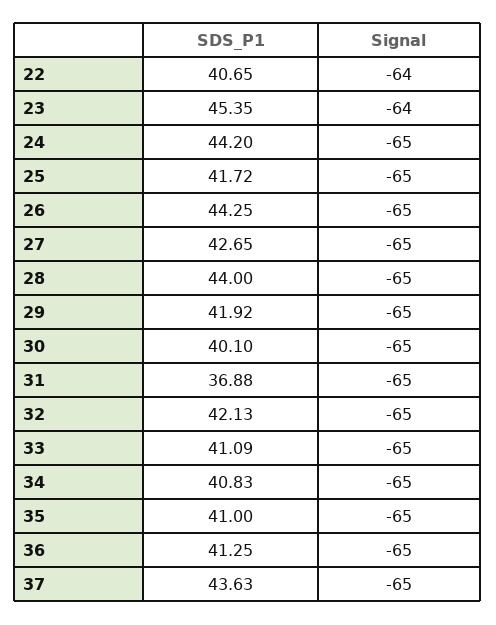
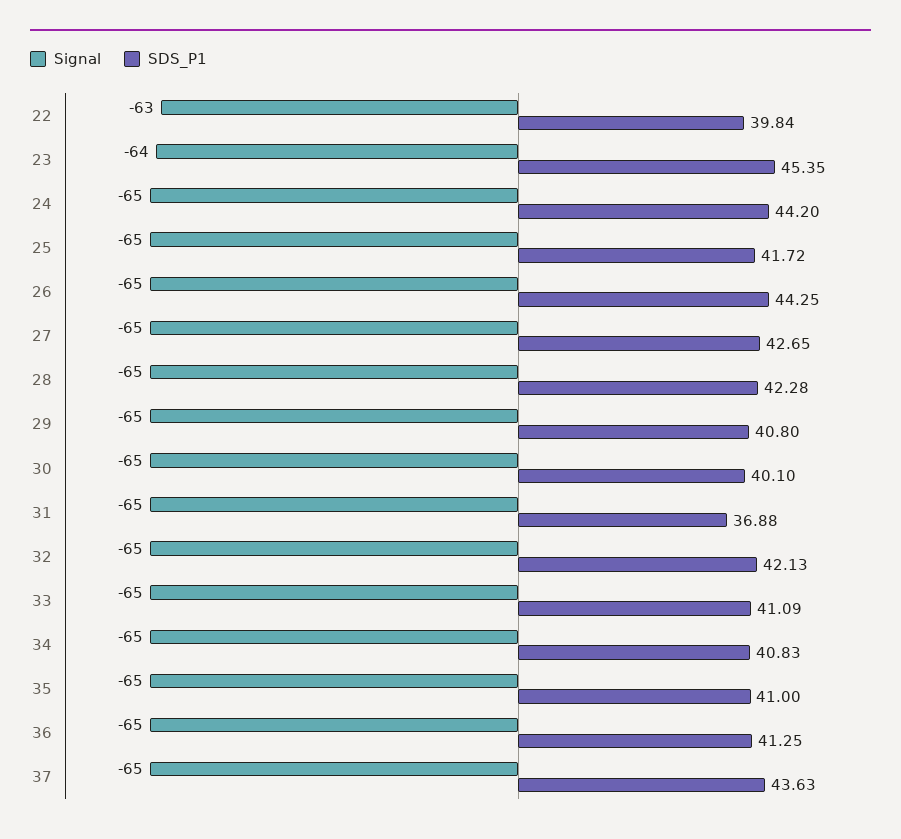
SDS_P1, 22: 40.65 -> 39.84
Signal, 22: -64 -> -63
SDS_P1, 28: 44 -> 42.28
SDS_P1, 29: 41.92 -> 40.8

